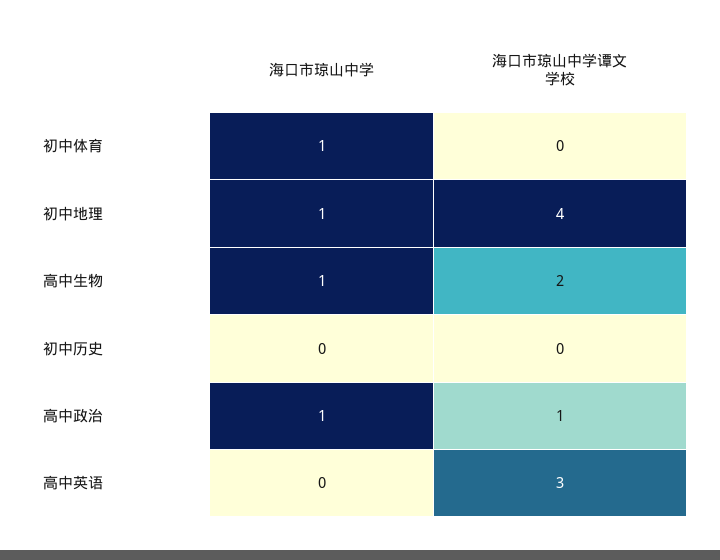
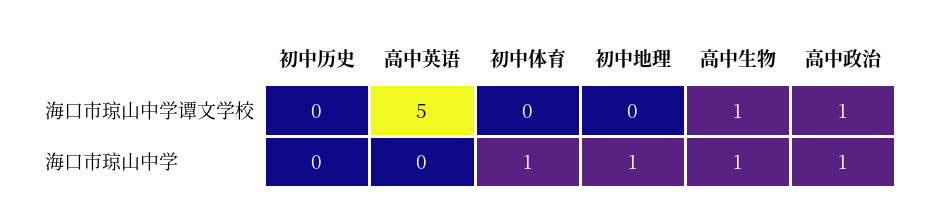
海口市琼山中学谭文学校, 初中地理: 4 -> 0
海口市琼山中学谭文学校, 高中生物: 2 -> 1
海口市琼山中学谭文学校, 高中英语: 3 -> 5

